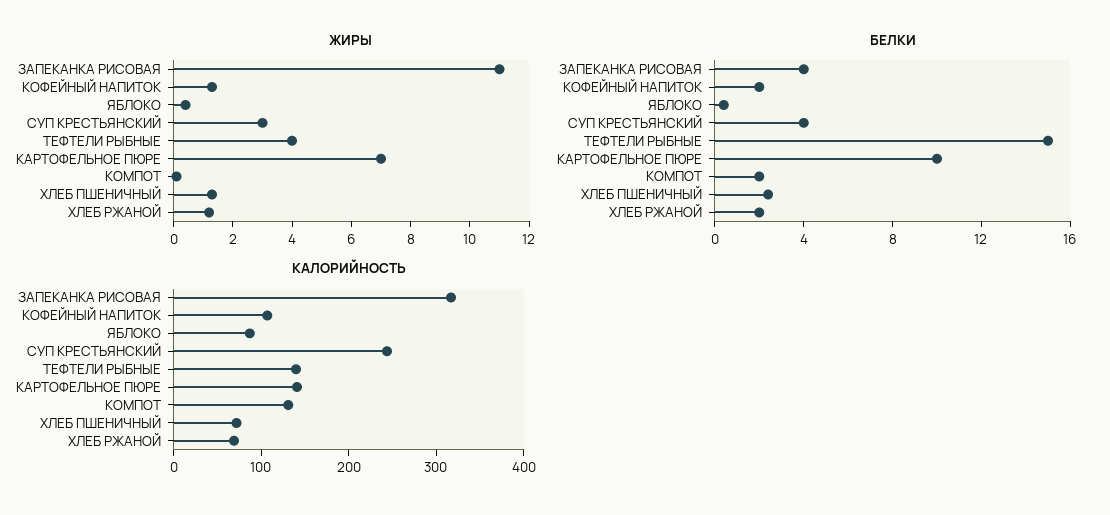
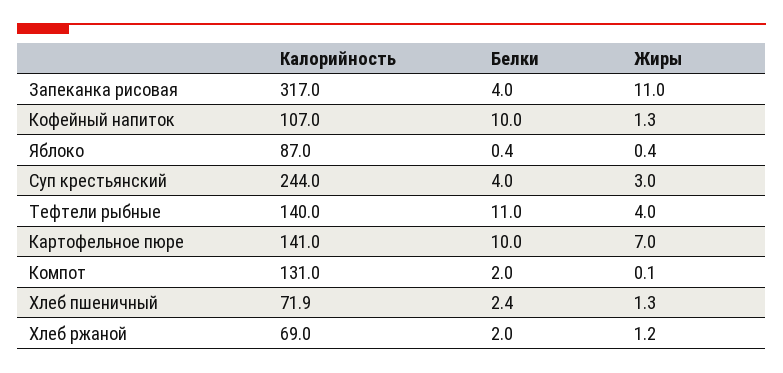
БЕЛКИ, КОФЕЙНЫЙ НАПИТОК: 2 -> 10
БЕЛКИ, ТЕФТЕЛИ РЫБНЫЕ: 15 -> 11

